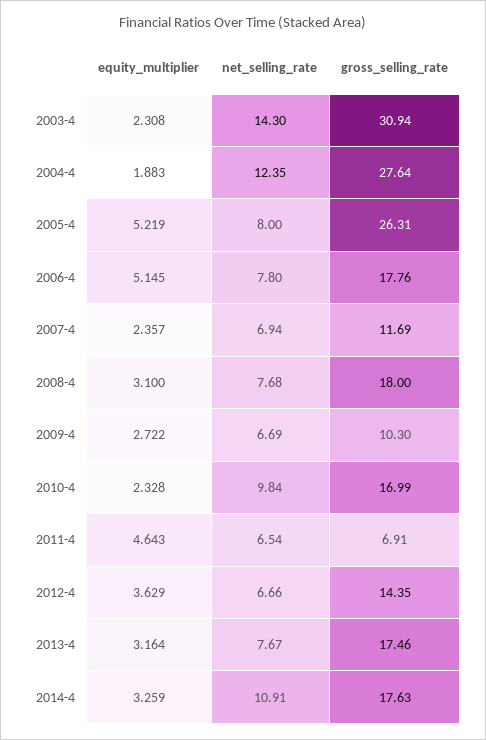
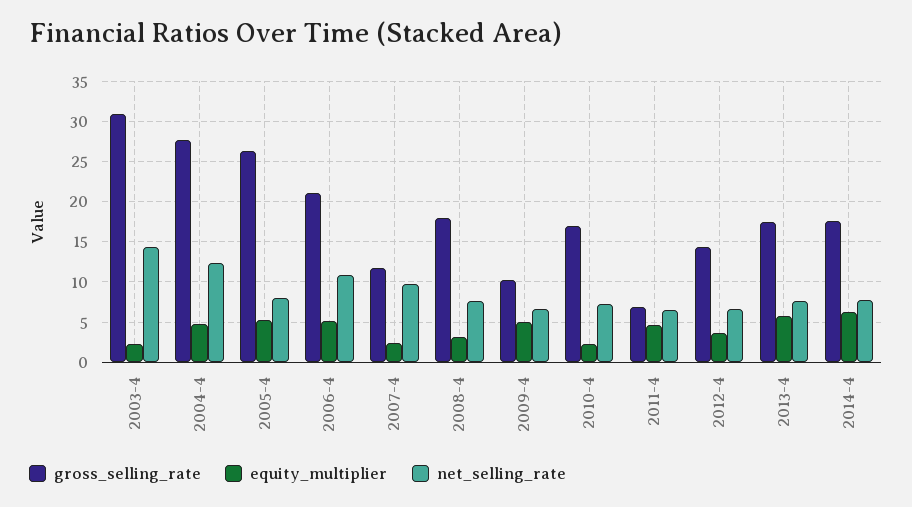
equity_multiplier, 2004-4: 1.883 -> 5
net_selling_rate, 2006-4: 7.8 -> 11
gross_selling_rate, 2006-4: 17.76 -> 21
net_selling_rate, 2007-4: 6.94 -> 10
equity_multiplier, 2009-4: 2.722 -> 5
net_selling_rate, 2010-4: 9.84 -> 7
equity_multiplier, 2013-4: 3.164 -> 6
equity_multiplier, 2014-4: 3.259 -> 6
net_selling_rate, 2014-4: 10.91 -> 8

